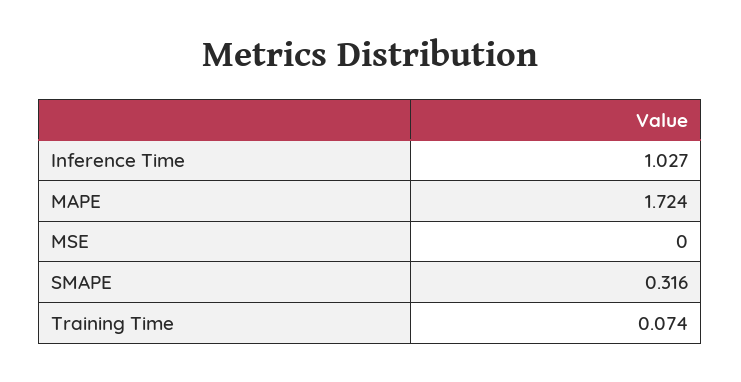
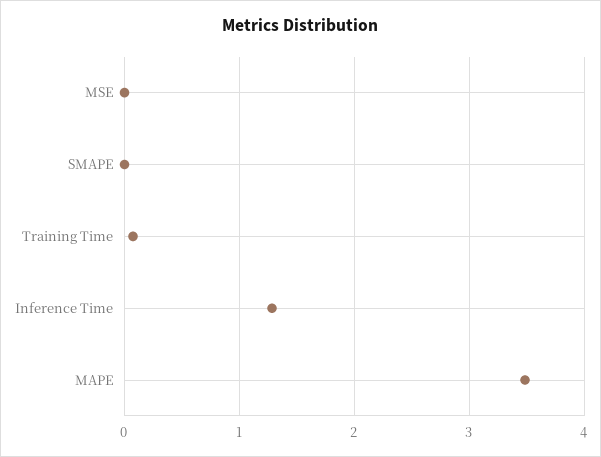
Inference Time: 1.027 -> 1.3
MAPE: 1.724 -> 3.5
SMAPE: 0.316 -> 0

